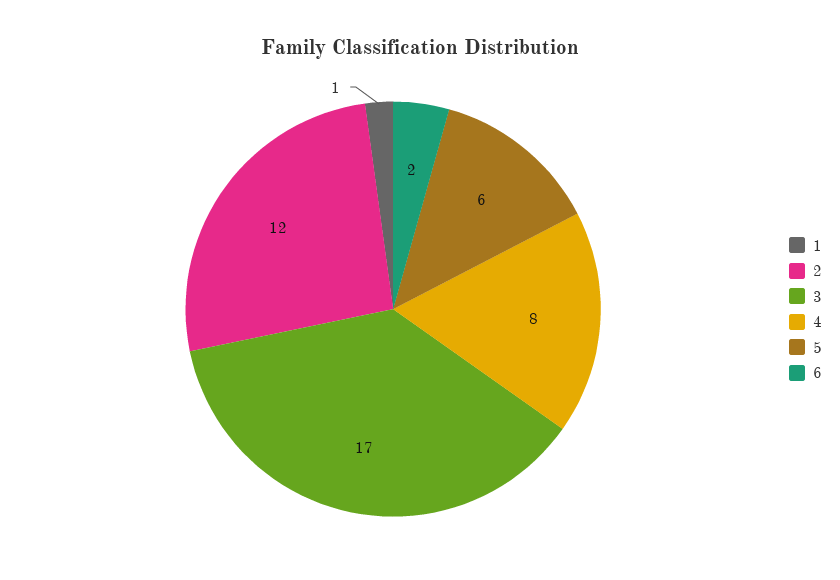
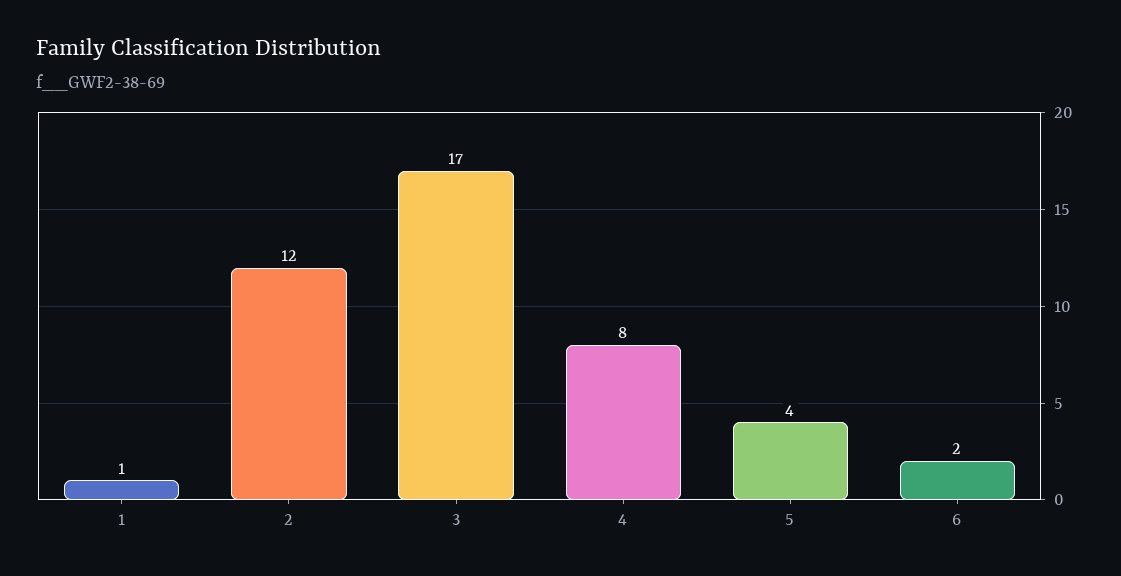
5: 6 -> 4

